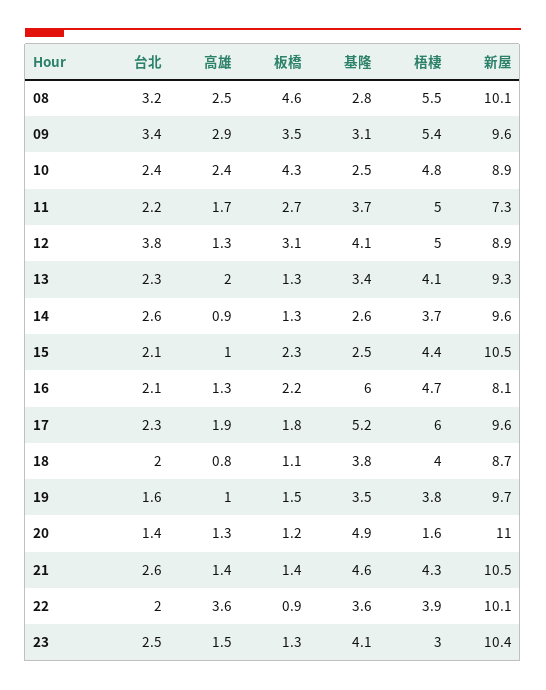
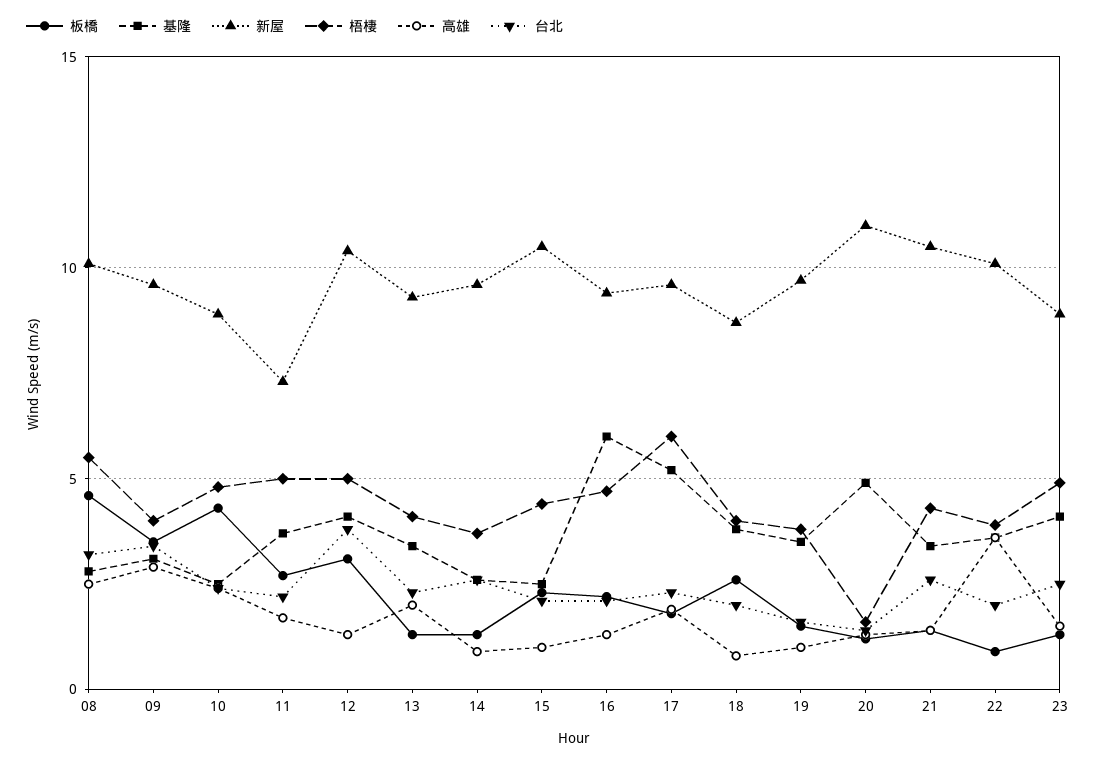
梧棲, 09: 5.4 -> 4
新屋, 12: 8.9 -> 10.5
新屋, 16: 8.1 -> 9.5
板橋, 18: 1.1 -> 2.5
基隆, 21: 4.6 -> 3.5
梧棲, 23: 3 -> 5
新屋, 23: 10.4 -> 9

